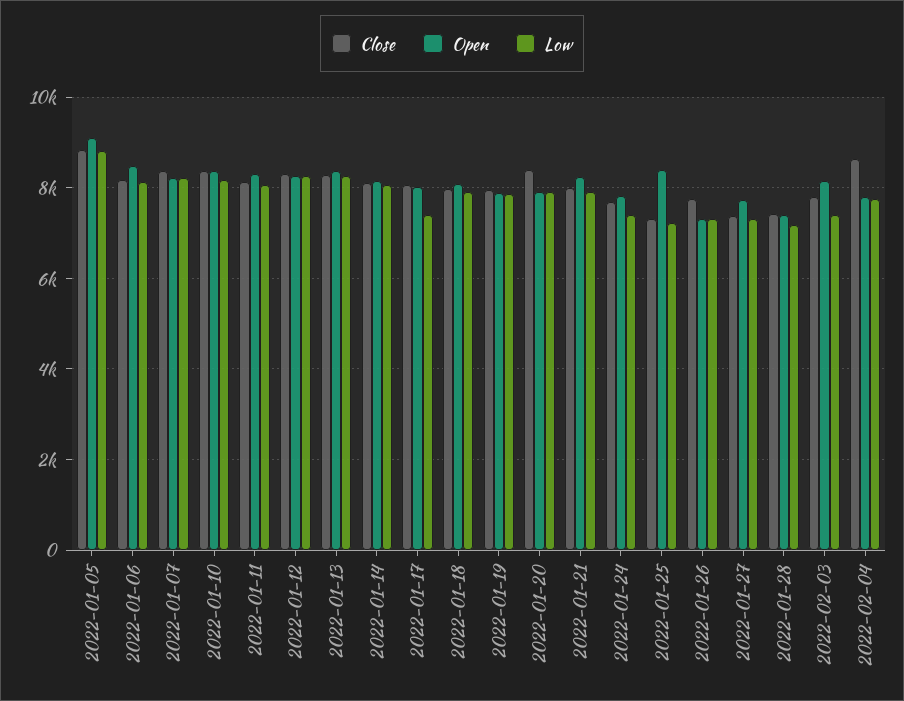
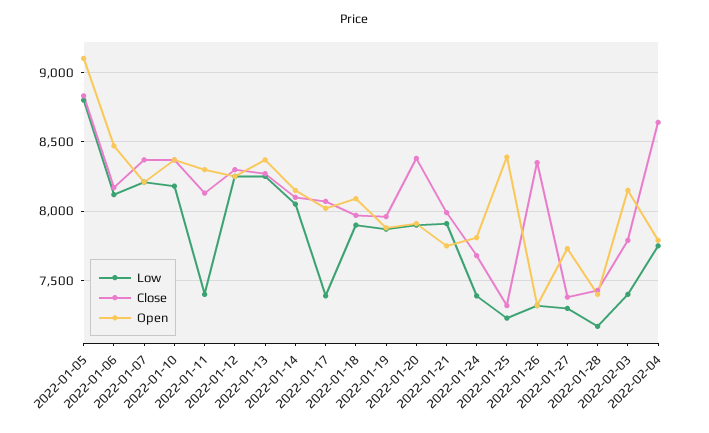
Low, 2022-01-11: 8000 -> 7400
Open, 2022-01-21: 8200 -> 7750
Close, 2022-01-26: 7800 -> 8350

